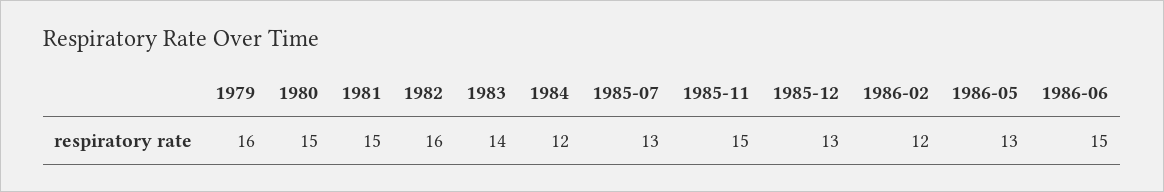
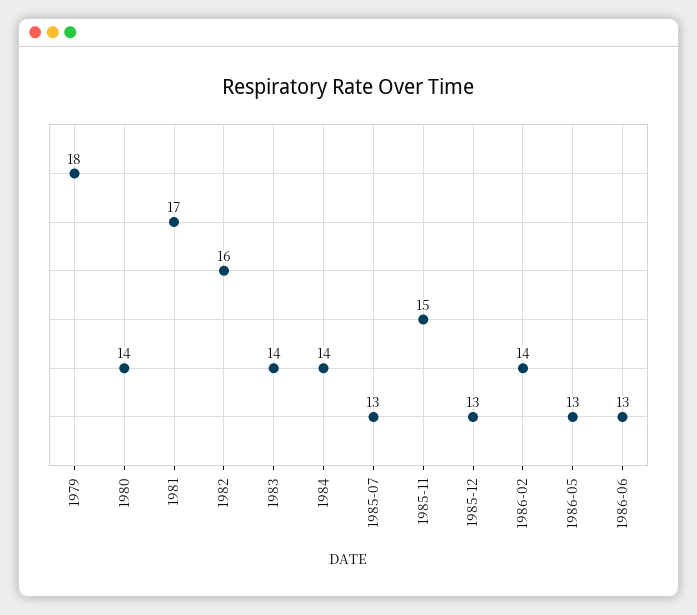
1979: 16 -> 18
1980: 15 -> 14
1981: 15 -> 17
1984: 12 -> 14
1986-02: 12 -> 14
1986-06: 15 -> 13

